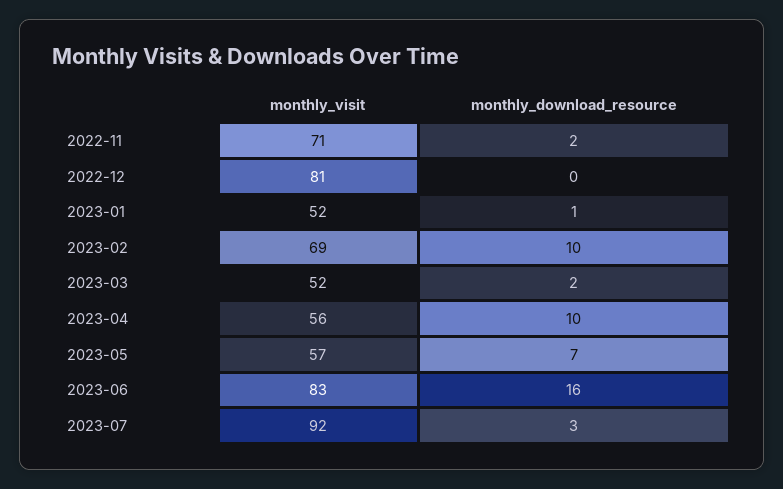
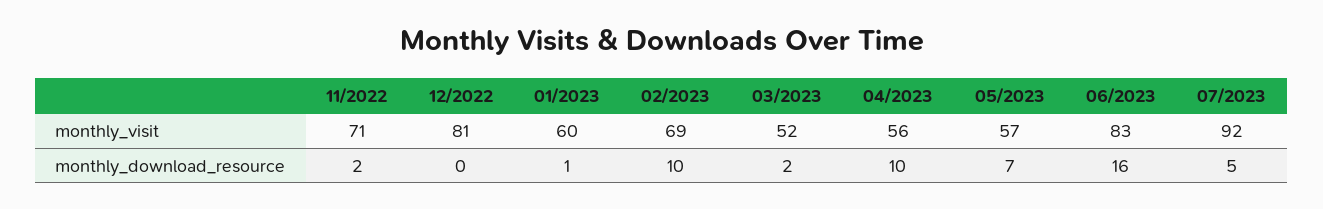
monthly_visit, 2023-01: 52 -> 60
monthly_download_resource, 2023-07: 3 -> 5

